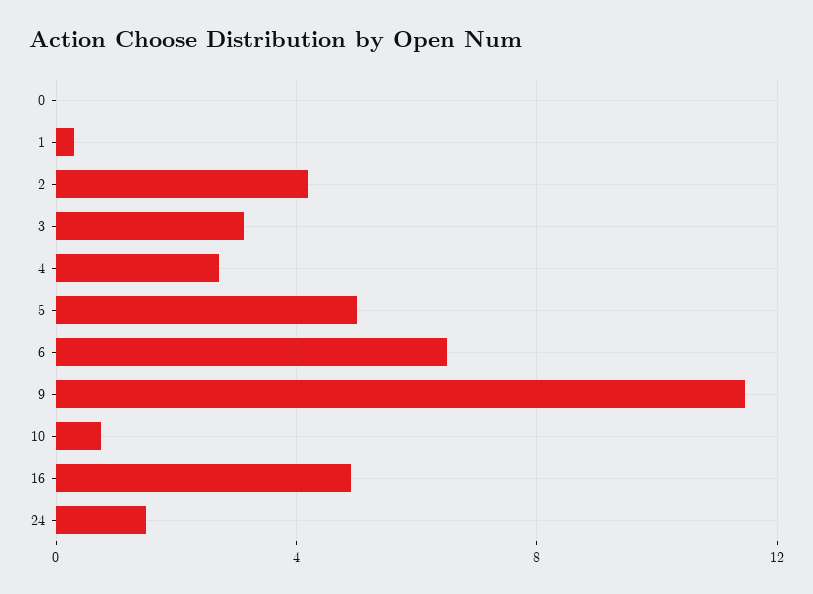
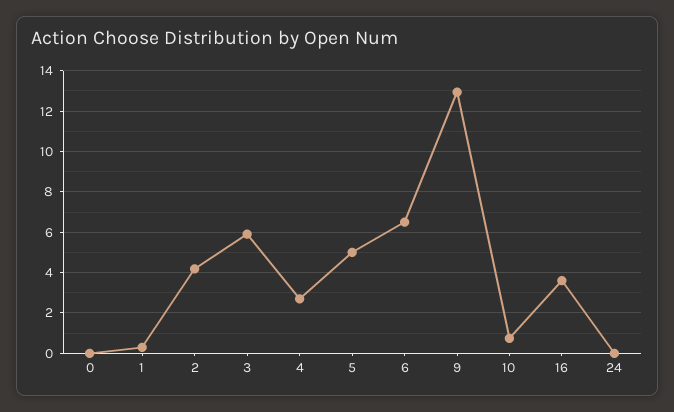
3: 3 -> 6
9: 11.5 -> 13
16: 5 -> 3.5
24: 1.5 -> 0

